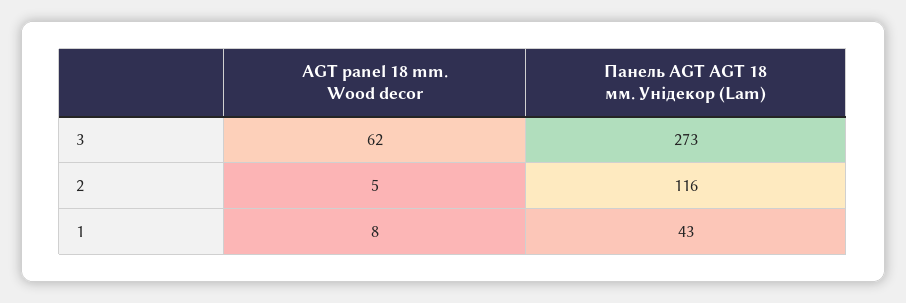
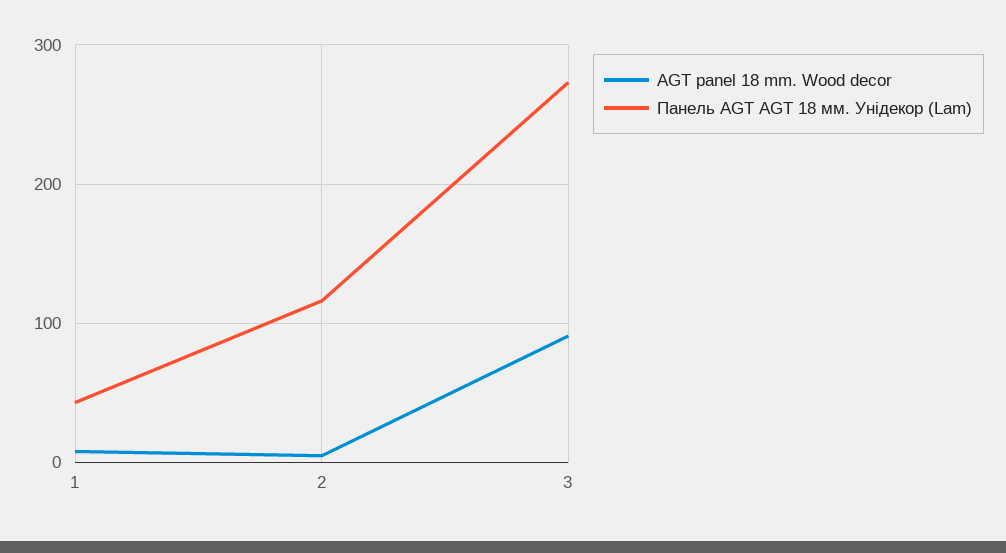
AGT panel 18 mm. Wood decor, 3: 62 -> 90

